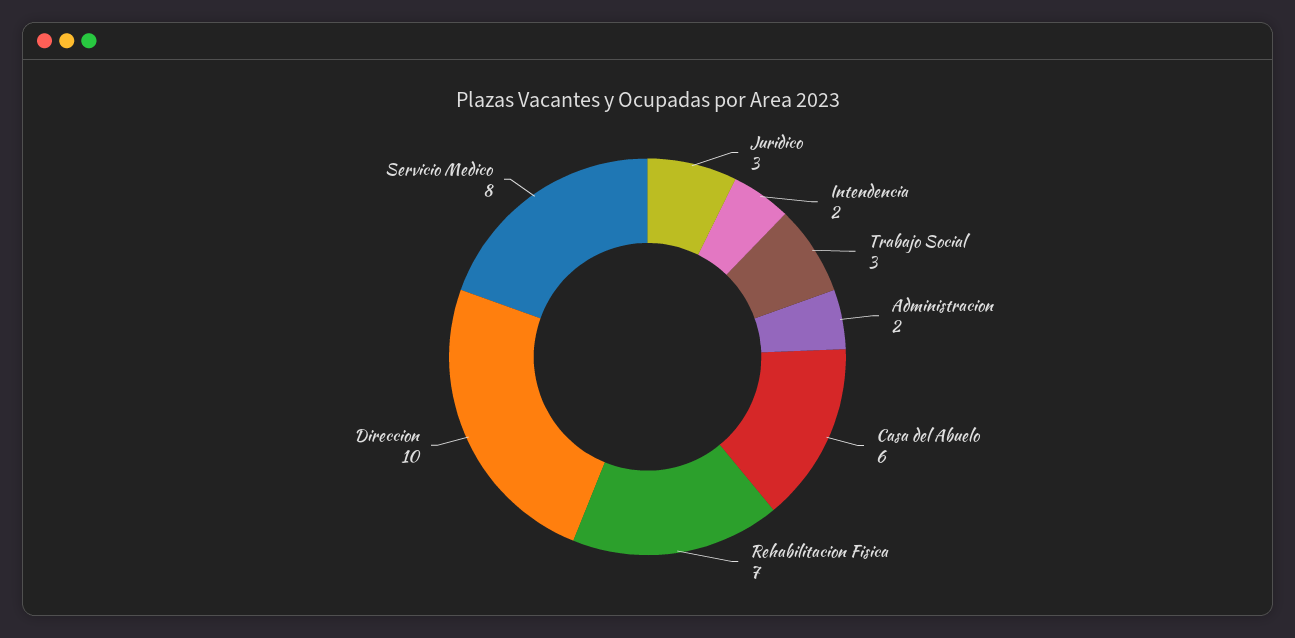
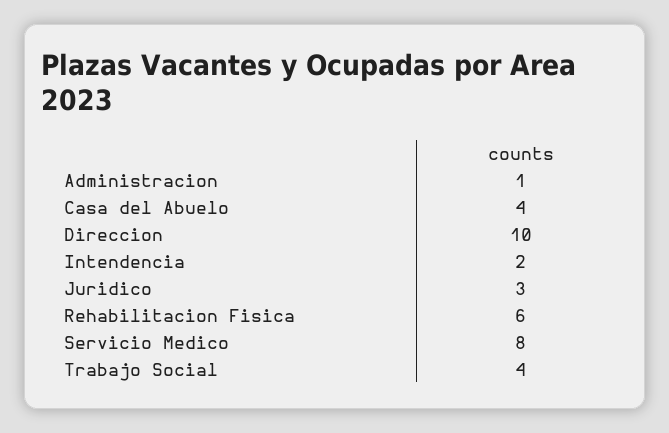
Trabajo Social: 3 -> 4
Administracion: 2 -> 1
Casa del Abuelo: 6 -> 4
Rehabilitacion Fisica: 7 -> 6

